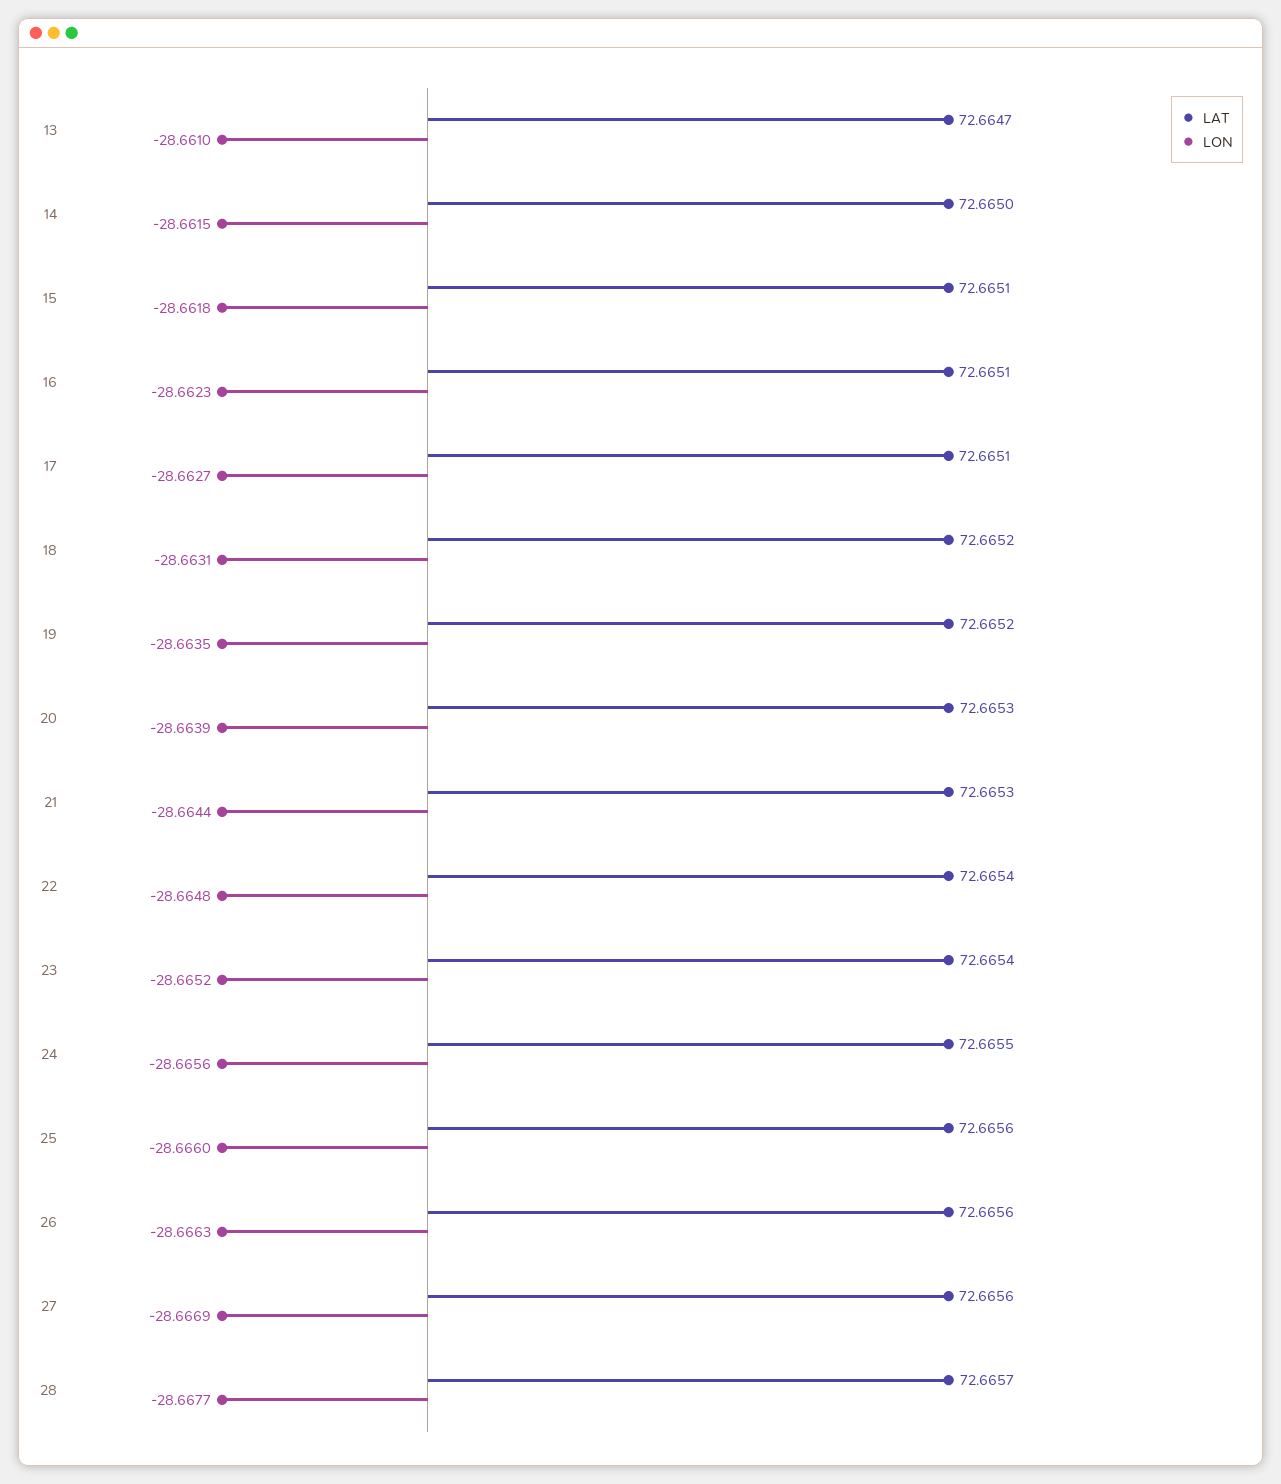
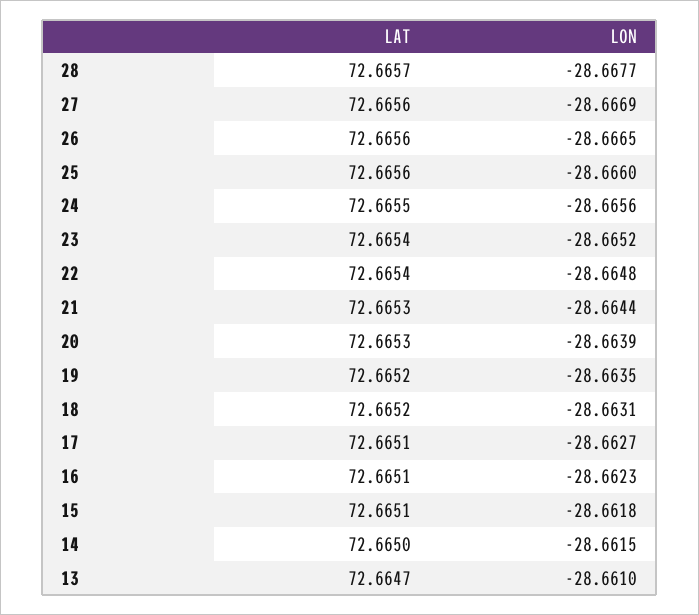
LON, 26: -28.6663 -> -28.6665

